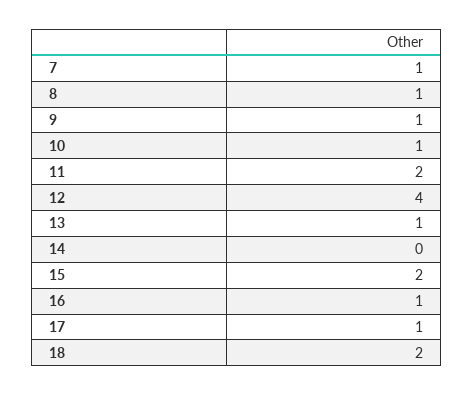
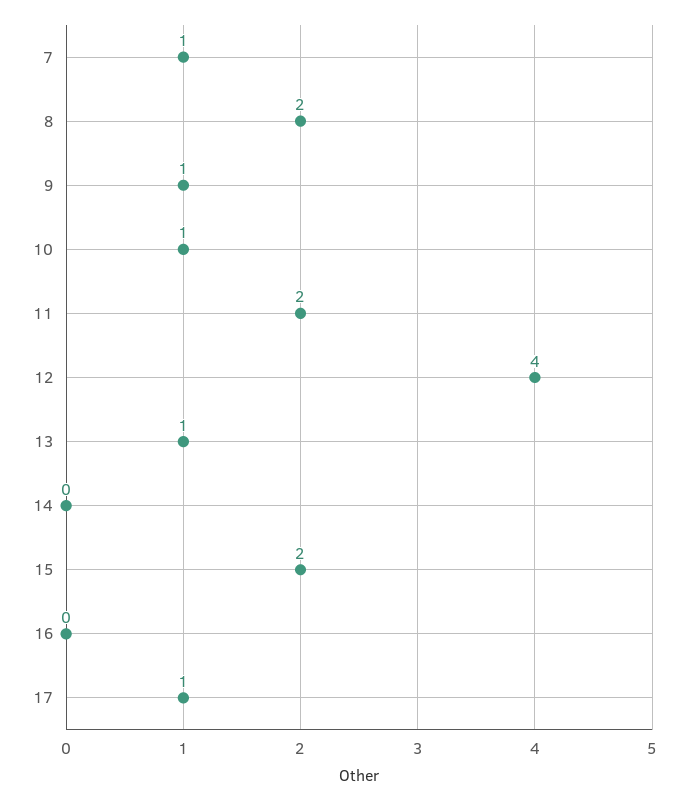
8: 1 -> 2
16: 1 -> 0
18: 2 -> none

